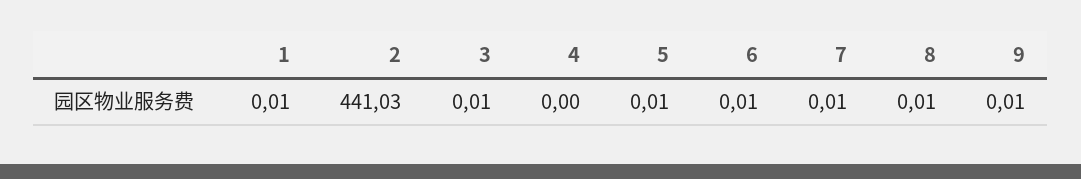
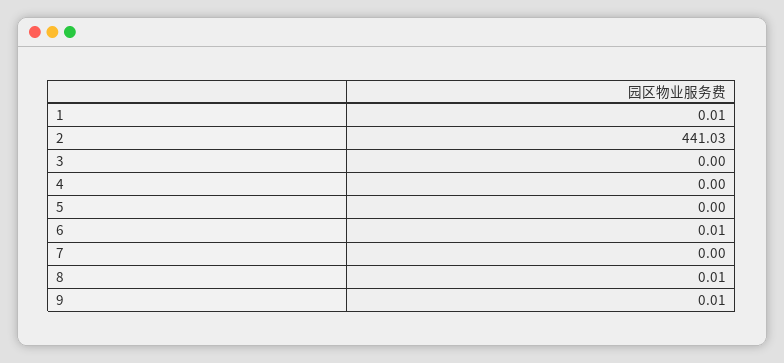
3: 0.01 -> 0
5: 0.01 -> 0
7: 0.01 -> 0

